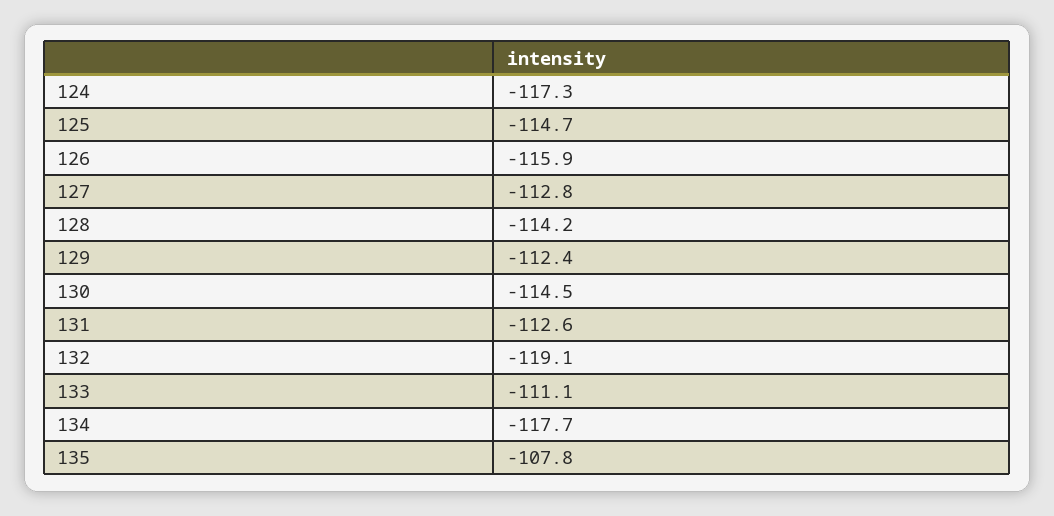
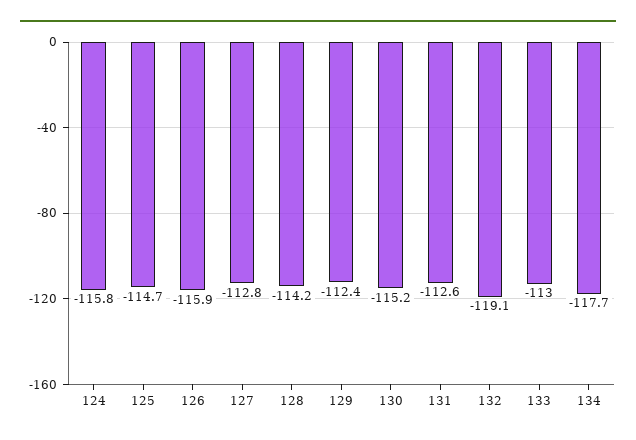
124: -117.3 -> -115.8
130: -114.5 -> -115.2
133: -111.1 -> -113
135: -107.8 -> none

